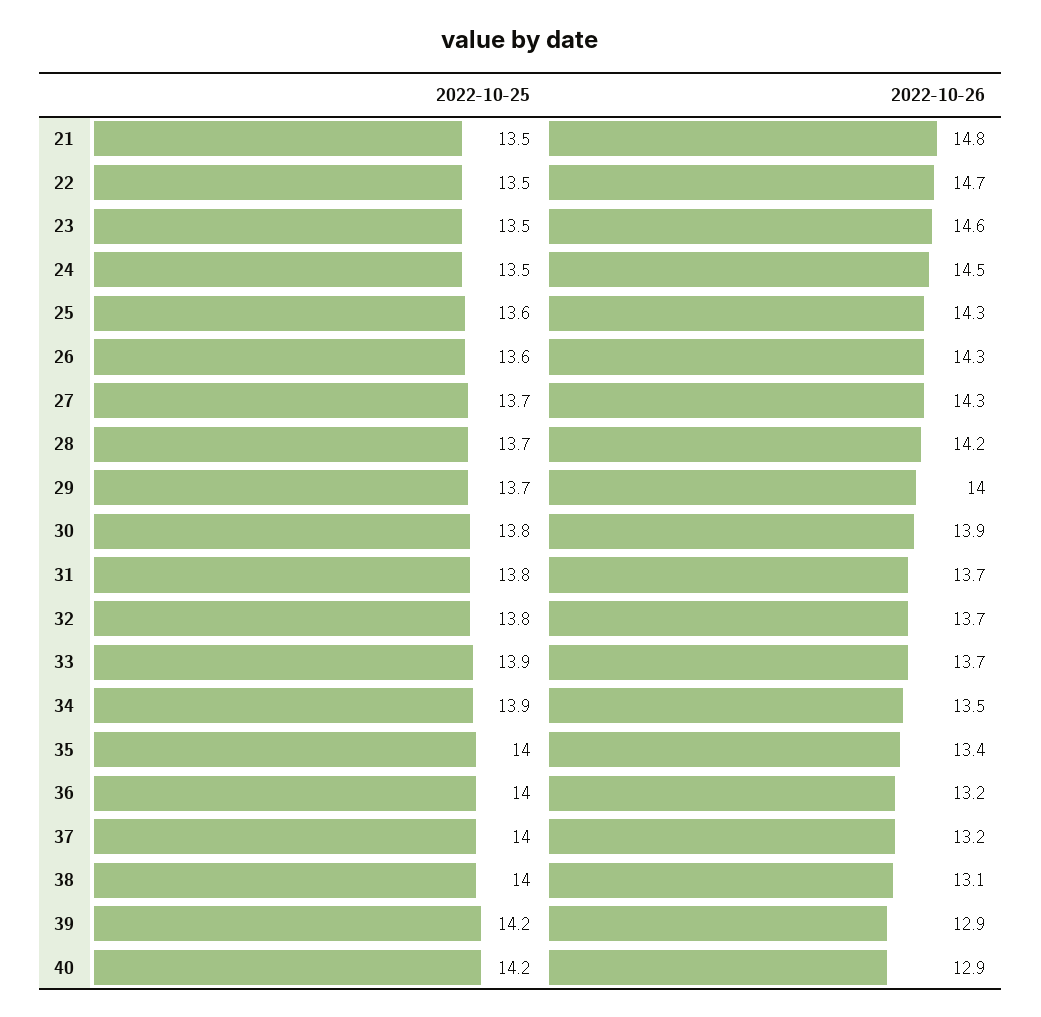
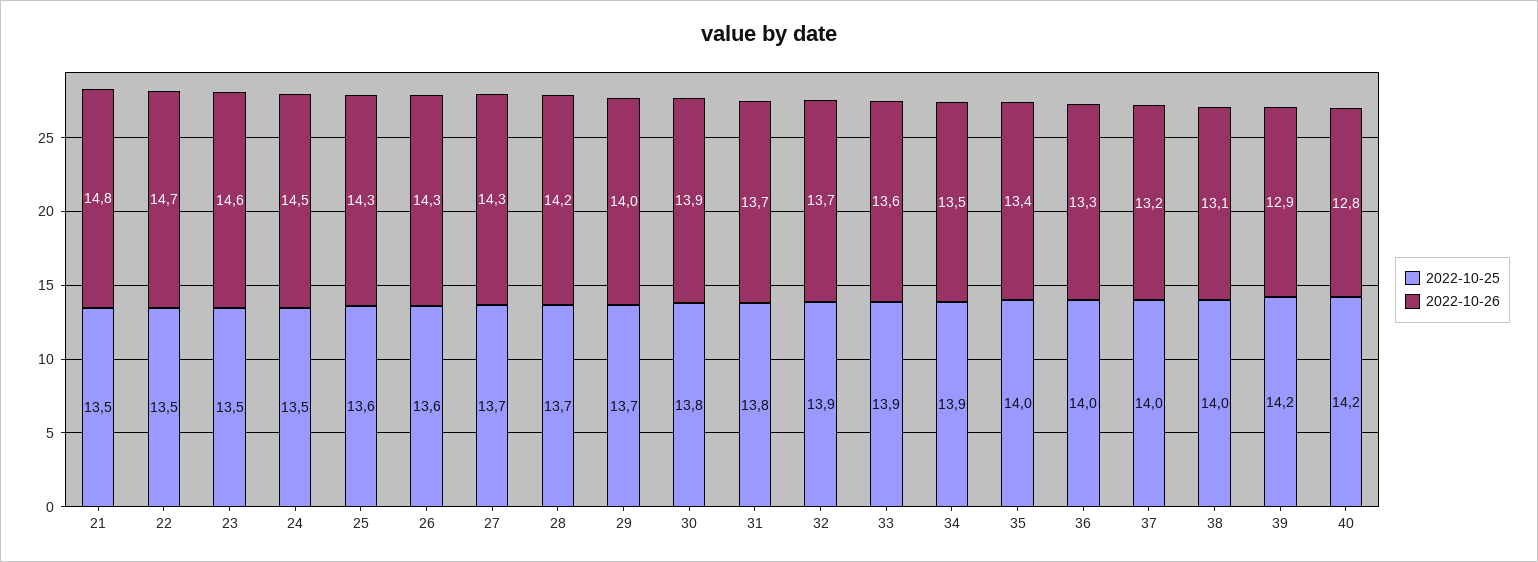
2022-10-25, 32: 13.8 -> 13.9
2022-10-26, 33: 13.7 -> 13.6
2022-10-26, 36: 13.2 -> 13.3
2022-10-26, 40: 12.9 -> 12.8

